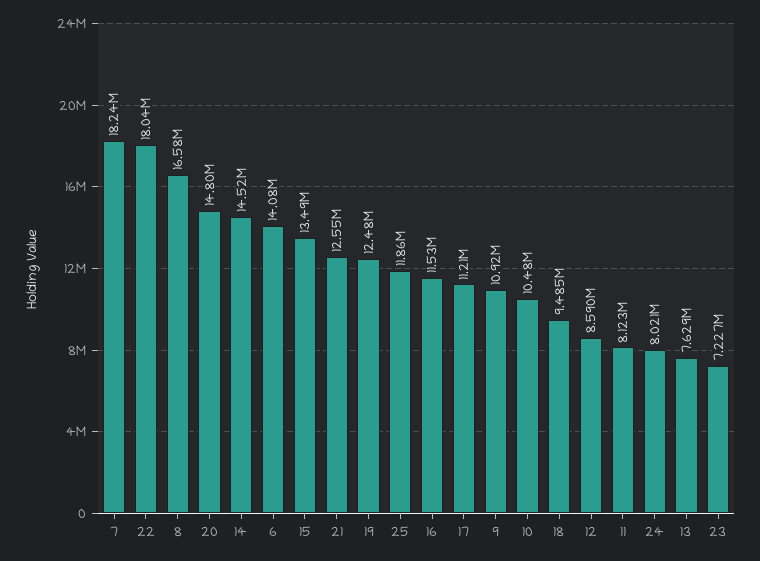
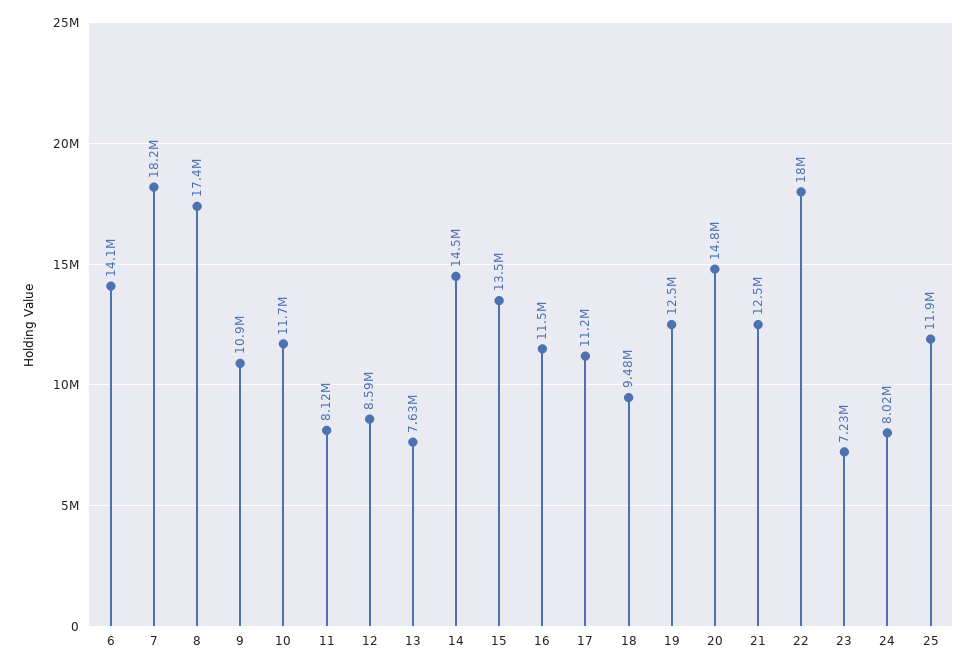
8: 16580000 -> 17400000
10: 10480000 -> 11700000

